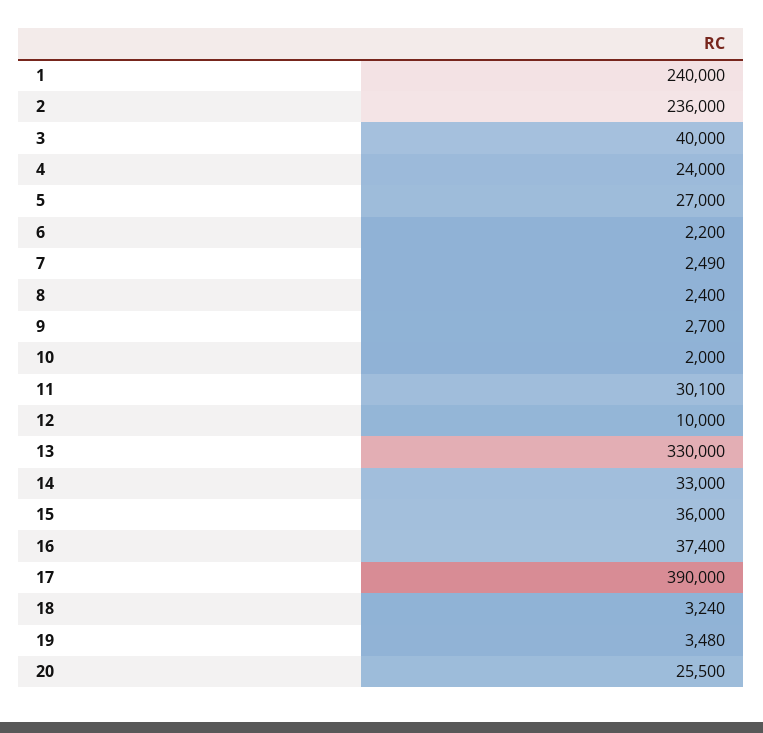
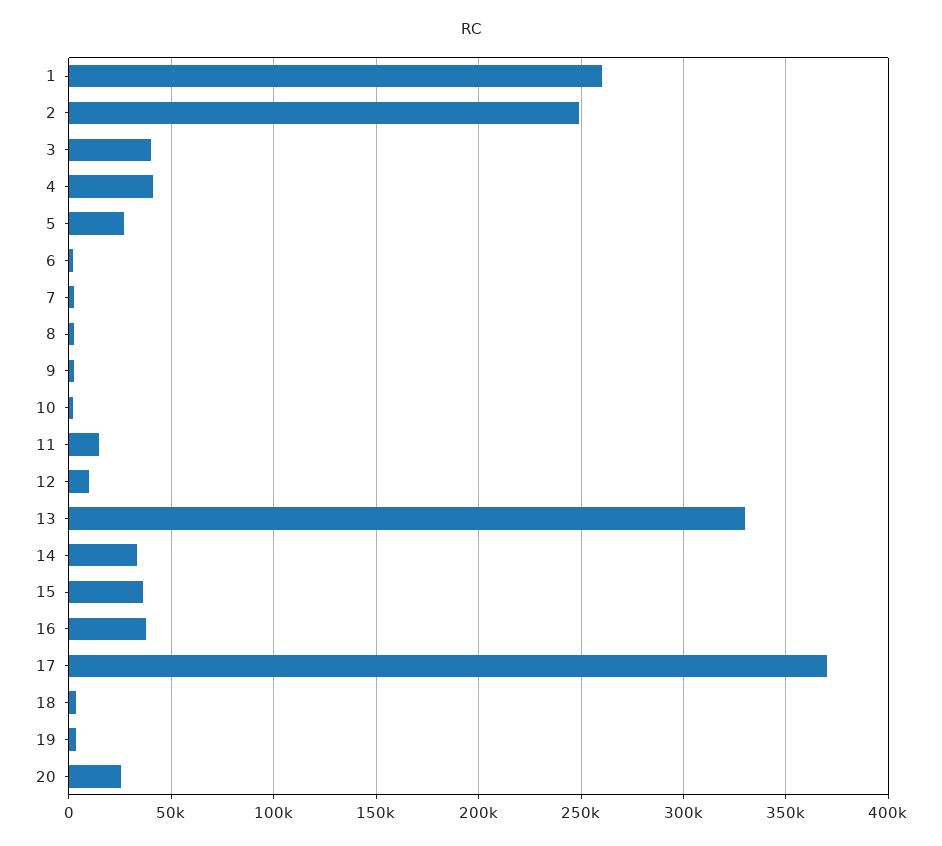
1: 240000 -> 260000
2: 236000 -> 250000
4: 24000 -> 40000
11: 30100 -> 15000
17: 390000 -> 370000

